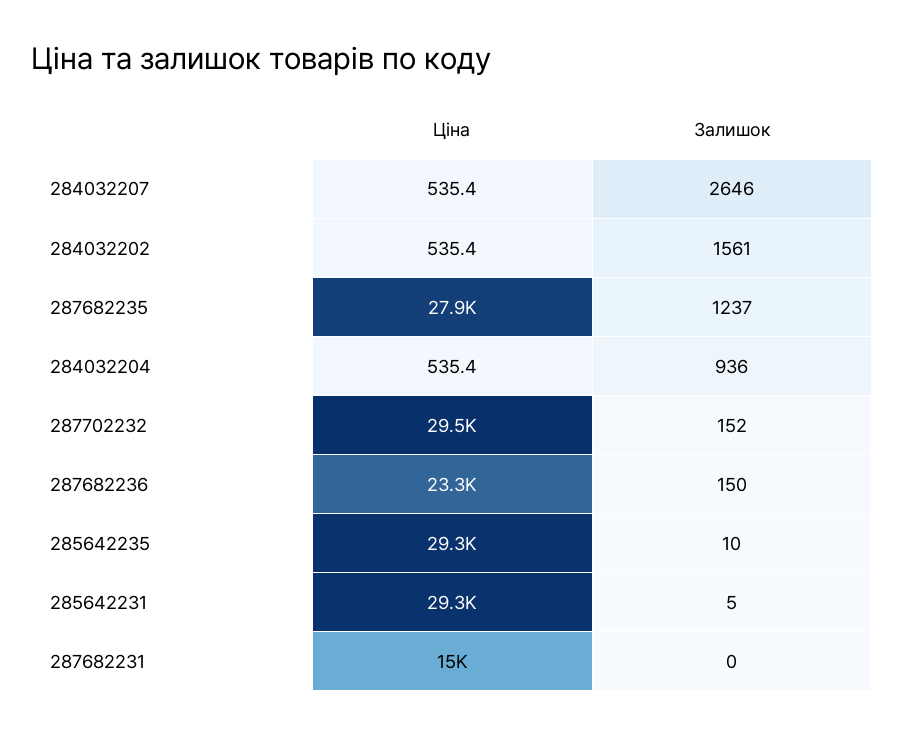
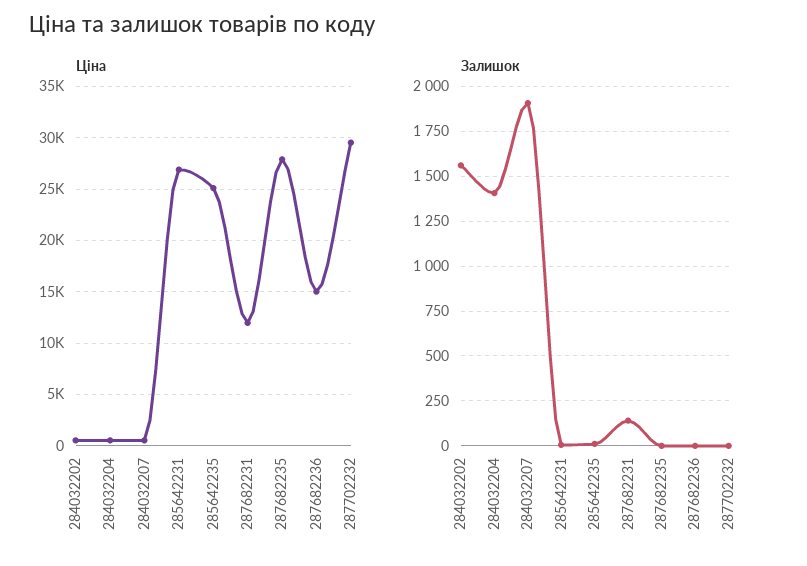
Залишок, 284032207: 2646 -> 1900
Залишок, 287682235: 1237 -> 0
Залишок, 284032204: 936 -> 1400
Залишок, 287702232: 152 -> 0
Ціна, 287682236: 23300 -> 15000
Залишок, 287682236: 150 -> 0
Ціна, 285642235: 29300 -> 25000
Ціна, 285642231: 29300 -> 27000
Ціна, 287682231: 15000 -> 12000
Залишок, 287682231: 0 -> 150

